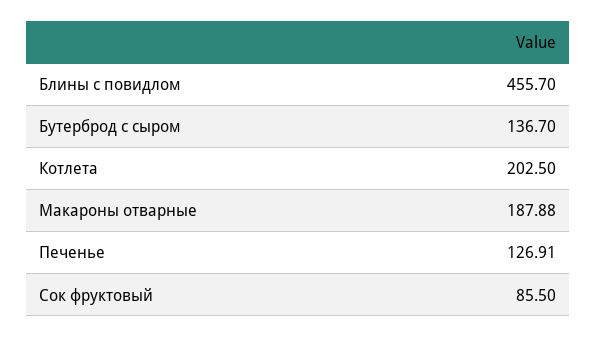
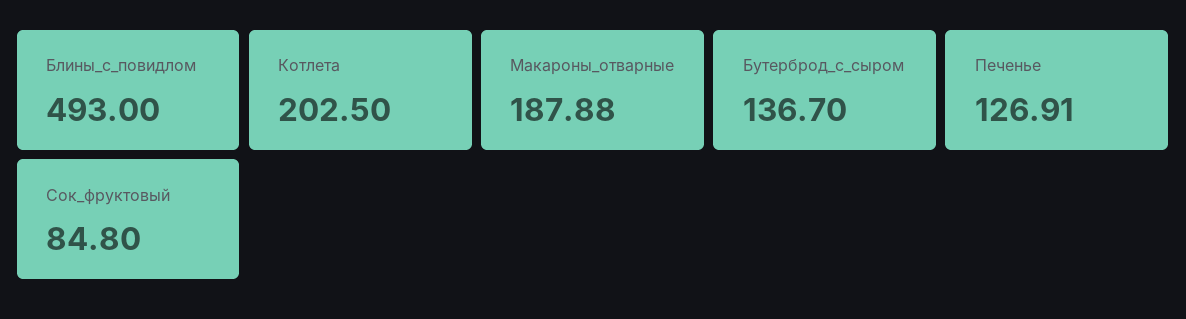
Блины с повидлом: 455.7 -> 493
Сок фруктовый: 85.5 -> 84.8

